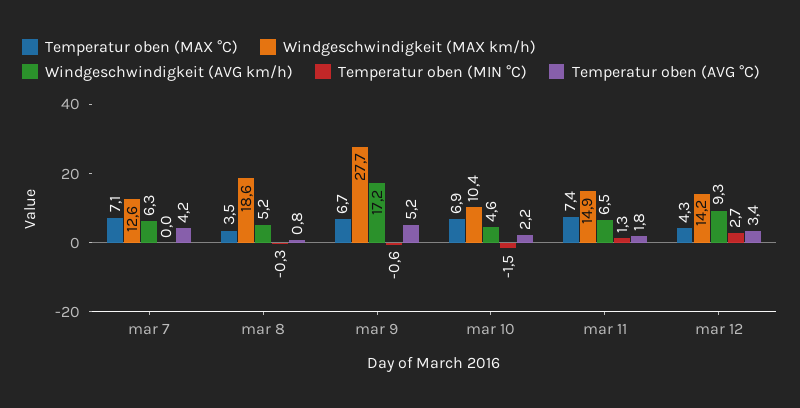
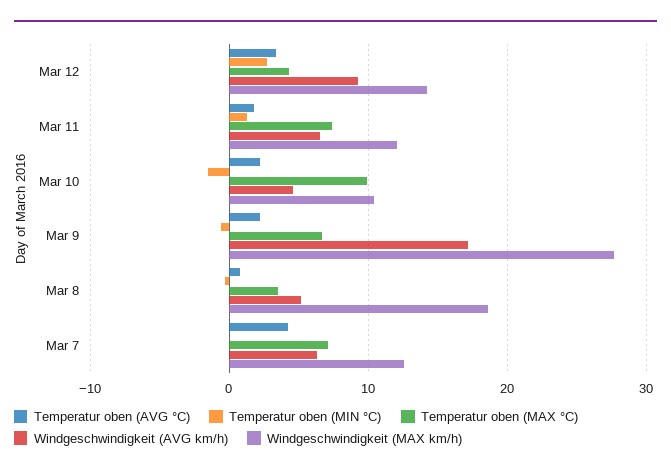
Temperatur oben (AVG °C), mar 9: 5.2 -> 2
Temperatur oben (MAX °C), mar 10: 6.9 -> 10
Windgeschwindigkeit (MAX km/h), mar 11: 14.9 -> 12

